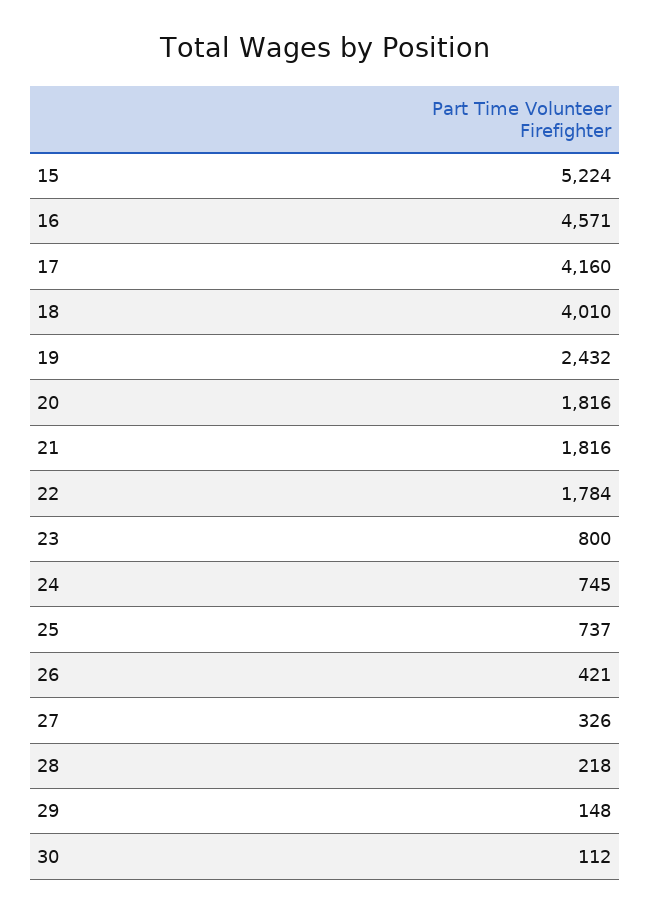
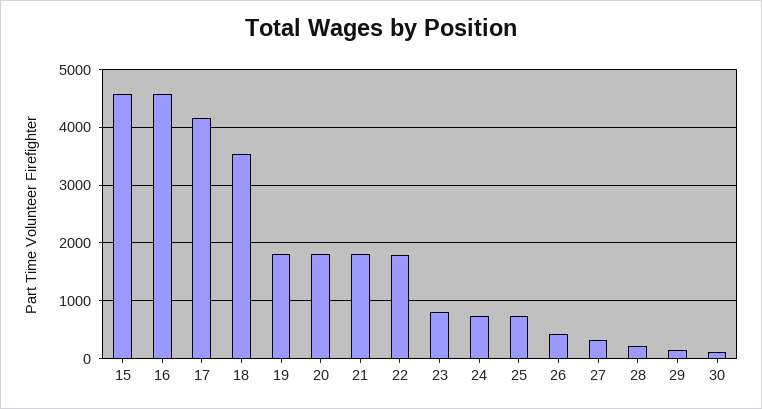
15: 5224 -> 4600
18: 4010 -> 3600
19: 2432 -> 1800

